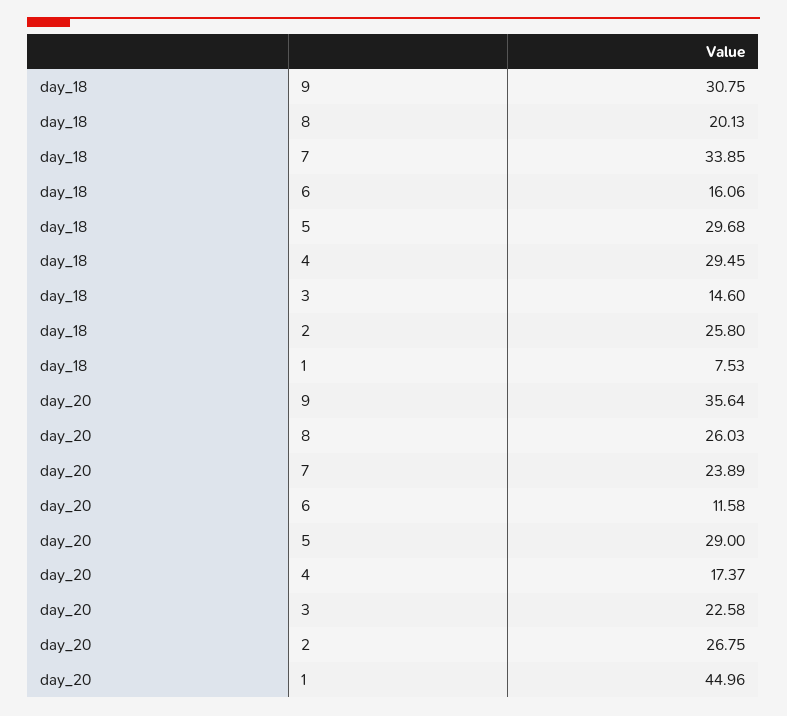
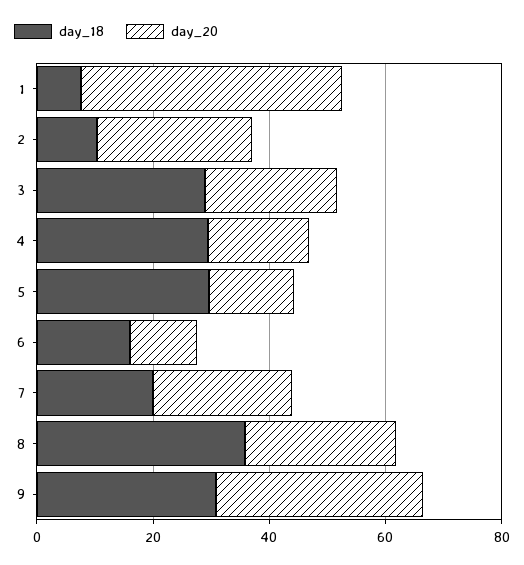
day_18, 8: 20.13 -> 35
day_18, 7: 33.85 -> 20
day_18, 3: 14.6 -> 30
day_18, 2: 25.8 -> 10
day_20, 5: 29 -> 15

